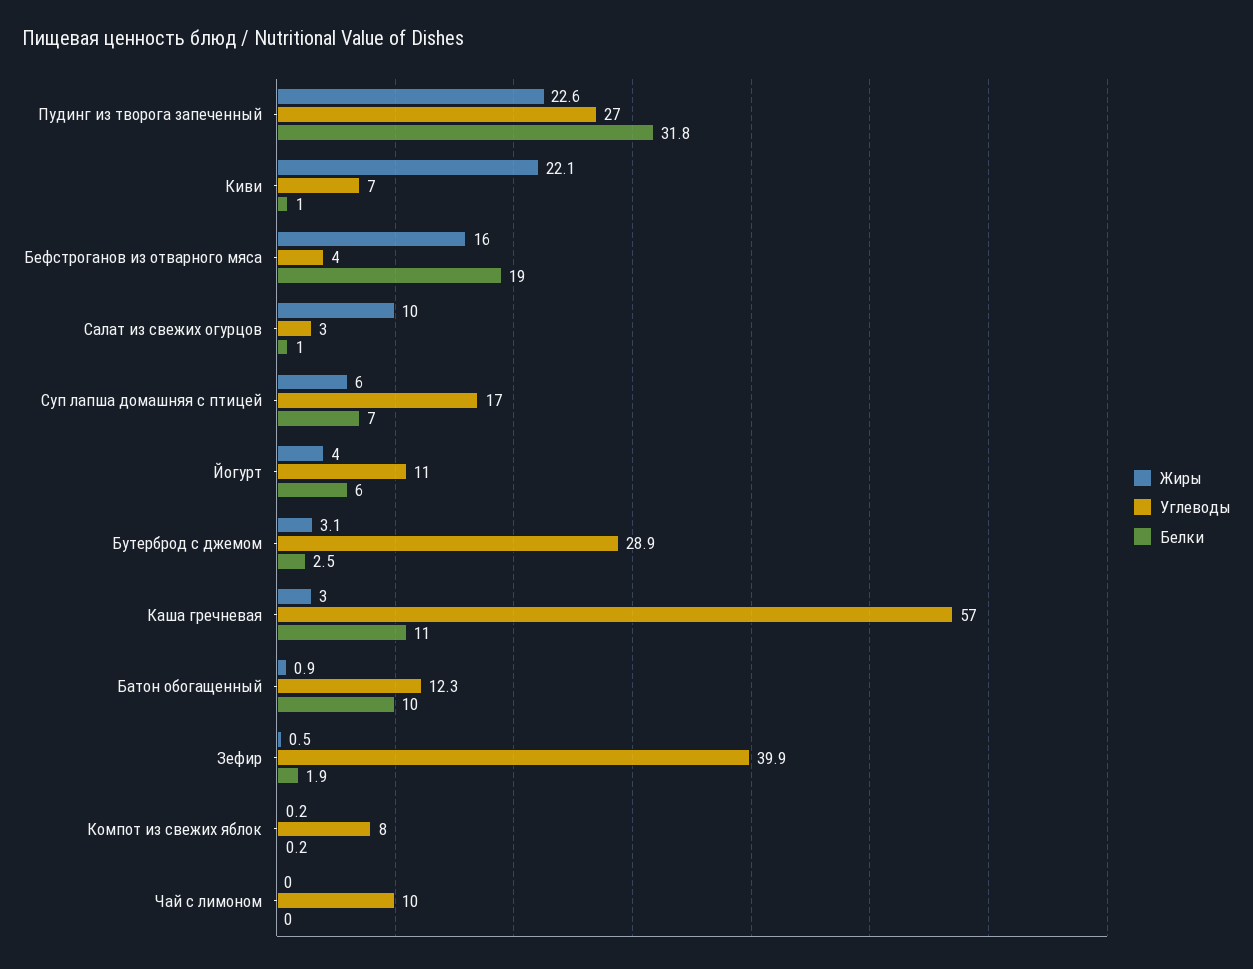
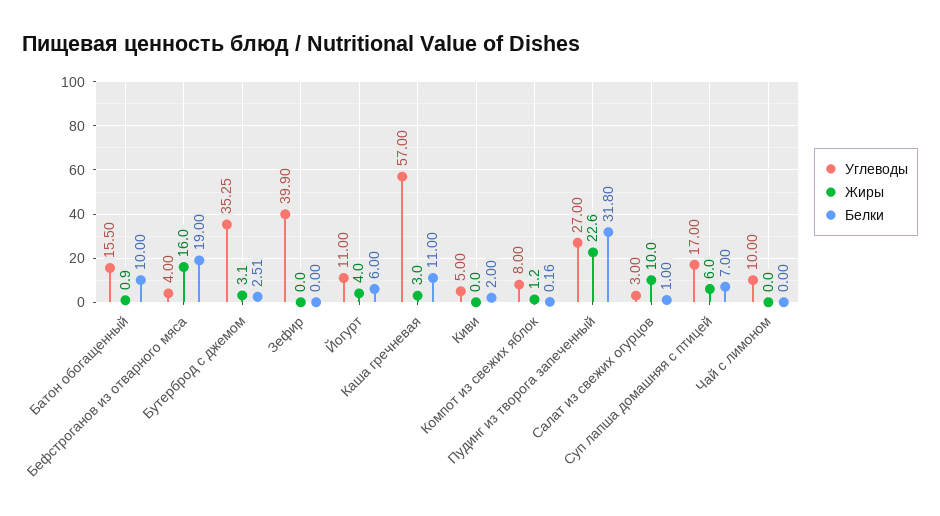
Жиры, Киви: 22.1 -> 0
Углеводы, Киви: 7 -> 5
Белки, Киви: 1 -> 2
Углеводы, Бутерброд с джемом: 28.9 -> 35.25
Углеводы, Батон обогащенный: 12.3 -> 15.5
Жиры, Зефир: 0.5 -> 0
Белки, Зефир: 1.9 -> 0
Жиры, Компот из свежих яблок: 0.2 -> 1.2

